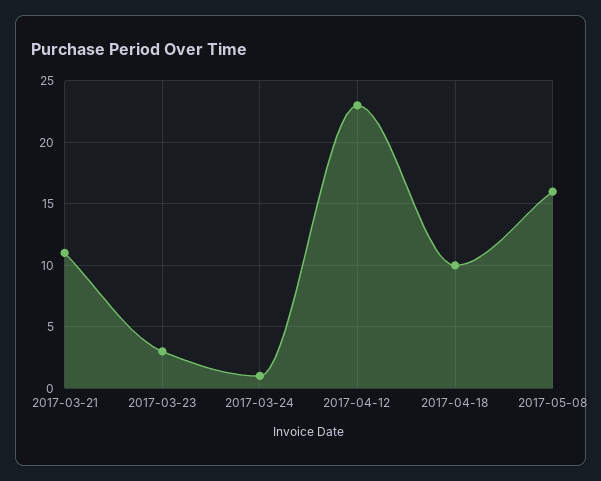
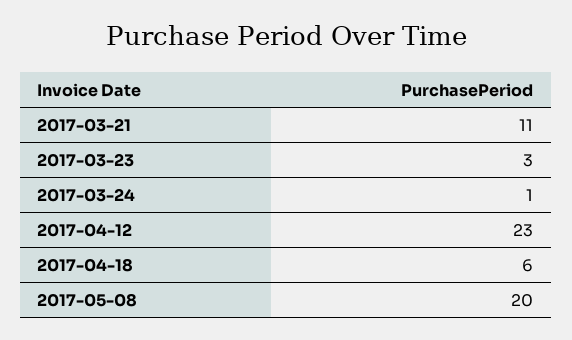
2017-04-18: 10 -> 6
2017-05-08: 16 -> 20

